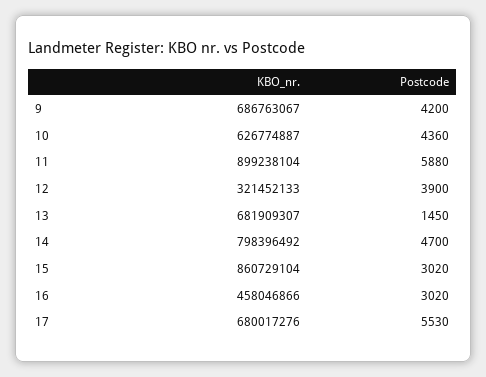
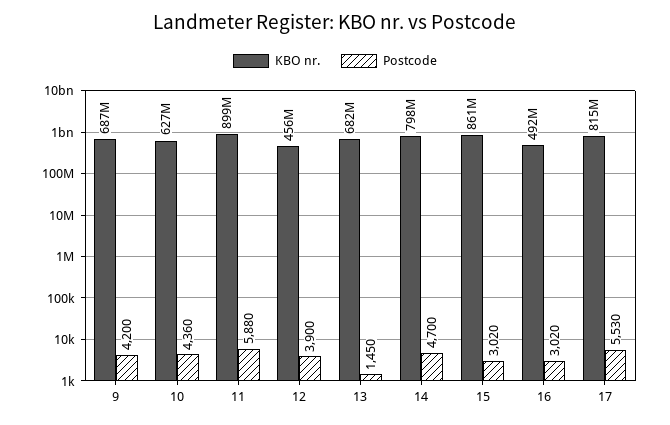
KBO_nr., 12: 321452133 -> 456000000
KBO_nr., 16: 458046866 -> 492000000
KBO_nr., 17: 680017276 -> 815000000

